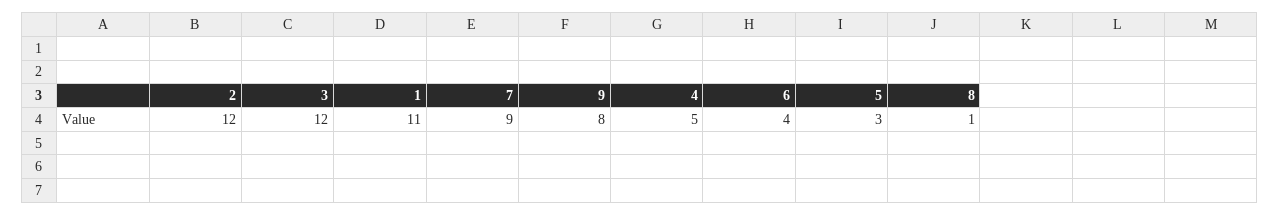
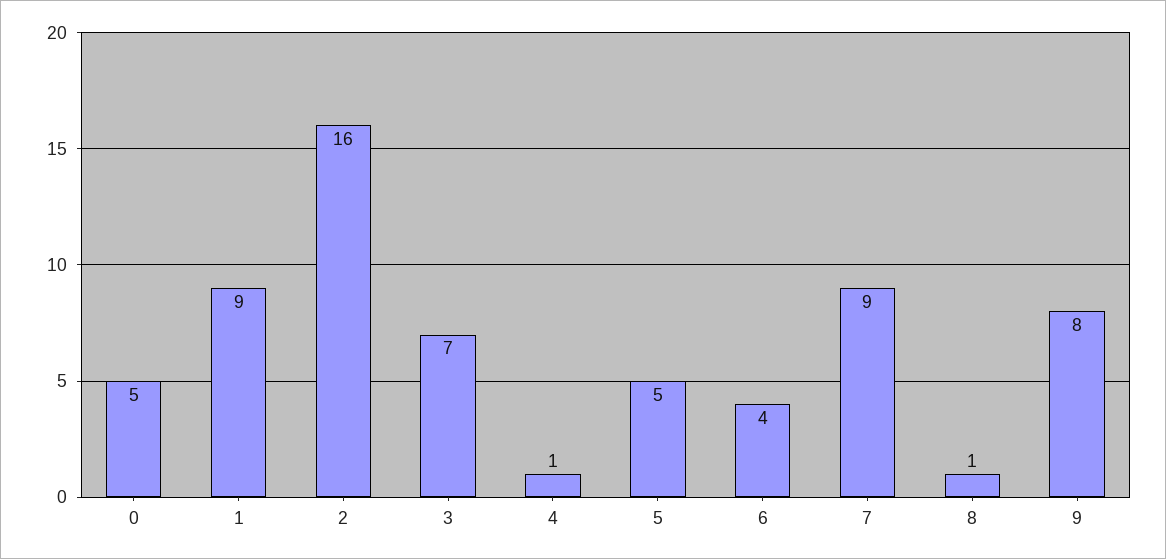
2: 12 -> 16
3: 12 -> 7
1: 11 -> 9
4: 5 -> 1
5: 3 -> 5
0: none -> 5

